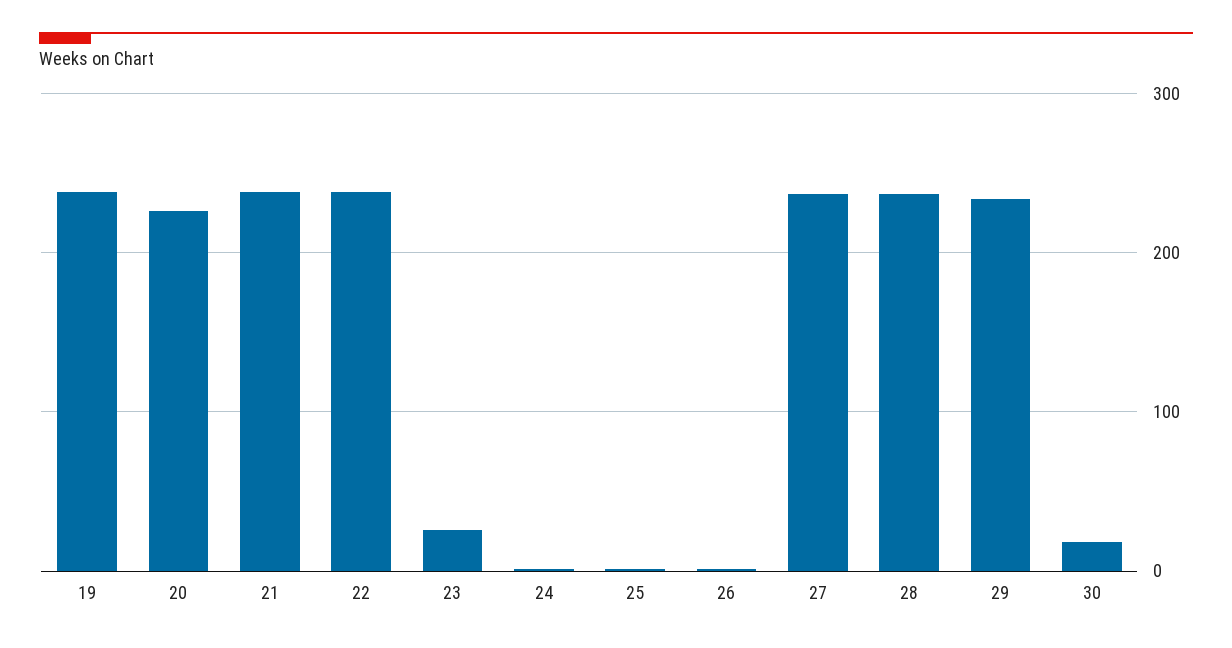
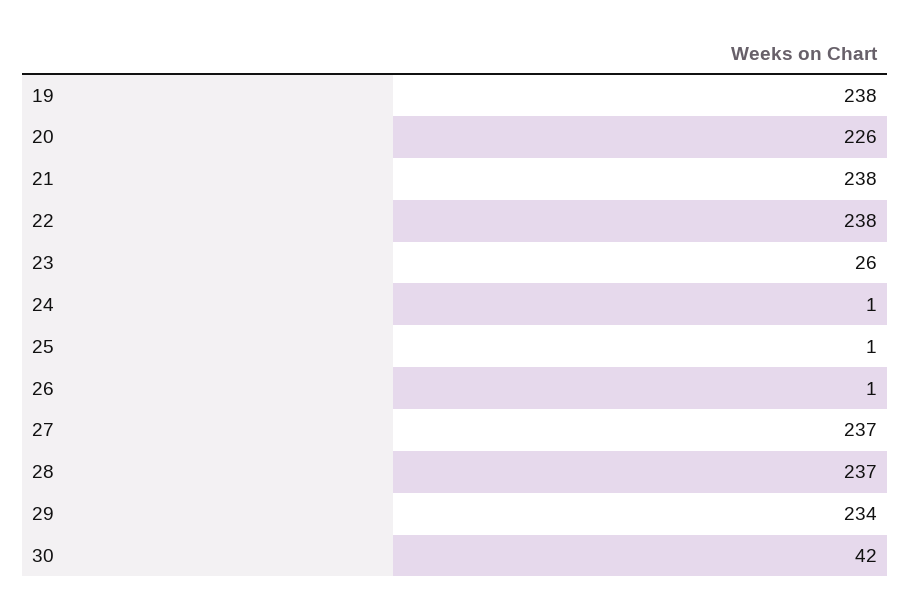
30: 20 -> 42

